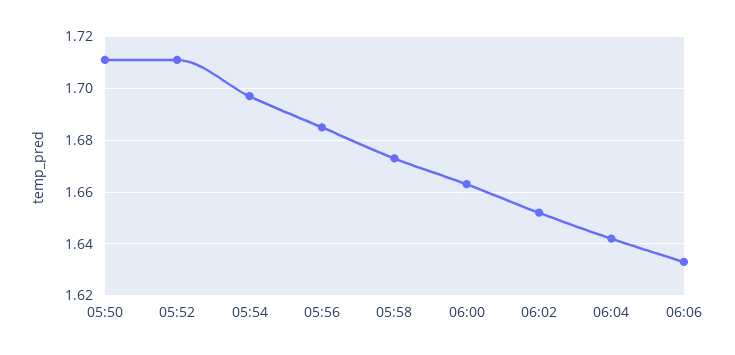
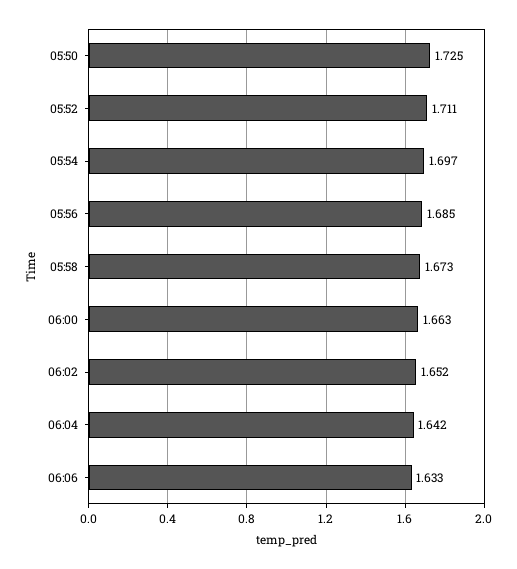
05:50: 1.71 -> 1.725

